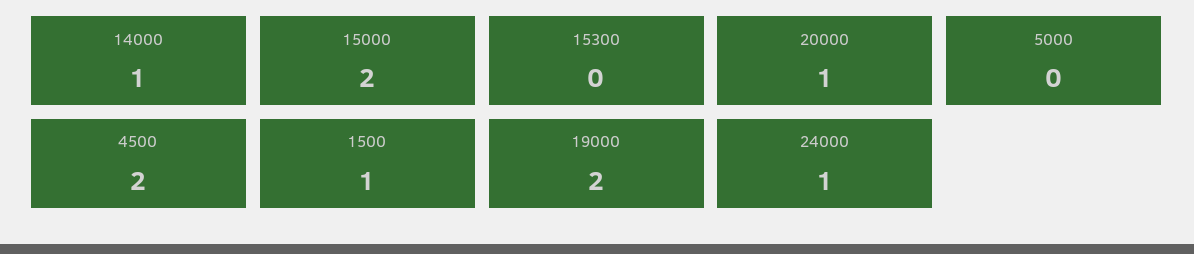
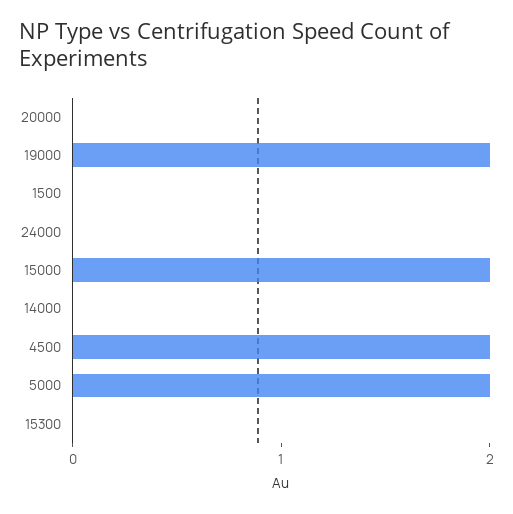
14000: 1 -> 0
20000: 1 -> 0
5000: 0 -> 2
1500: 1 -> 0
24000: 1 -> 0

